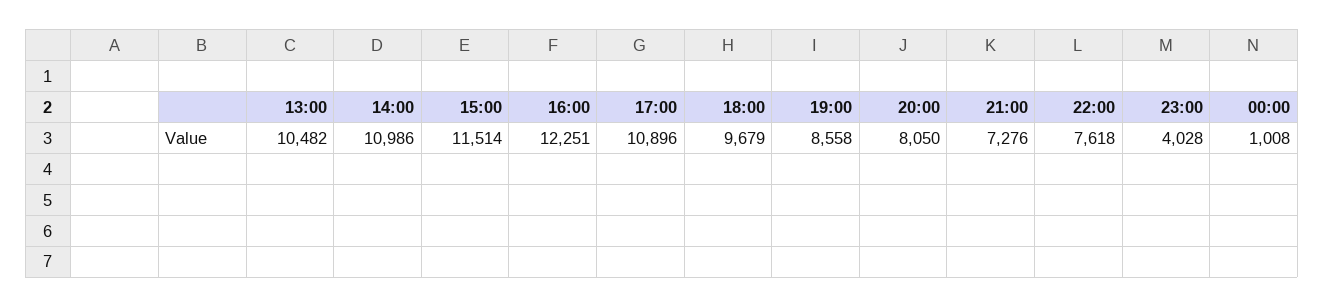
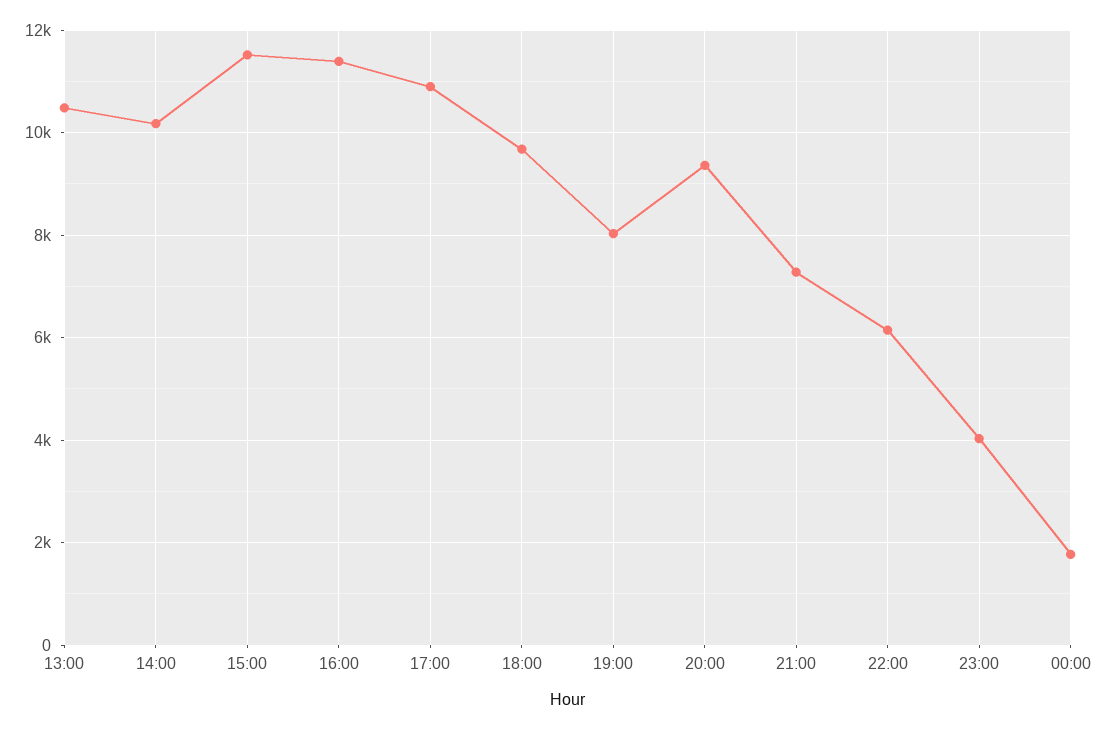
14:00: 10986 -> 10200
16:00: 12251 -> 11400
19:00: 8558 -> 8000
20:00: 8050 -> 9400
22:00: 7618 -> 6200
00:00: 1008 -> 1800

